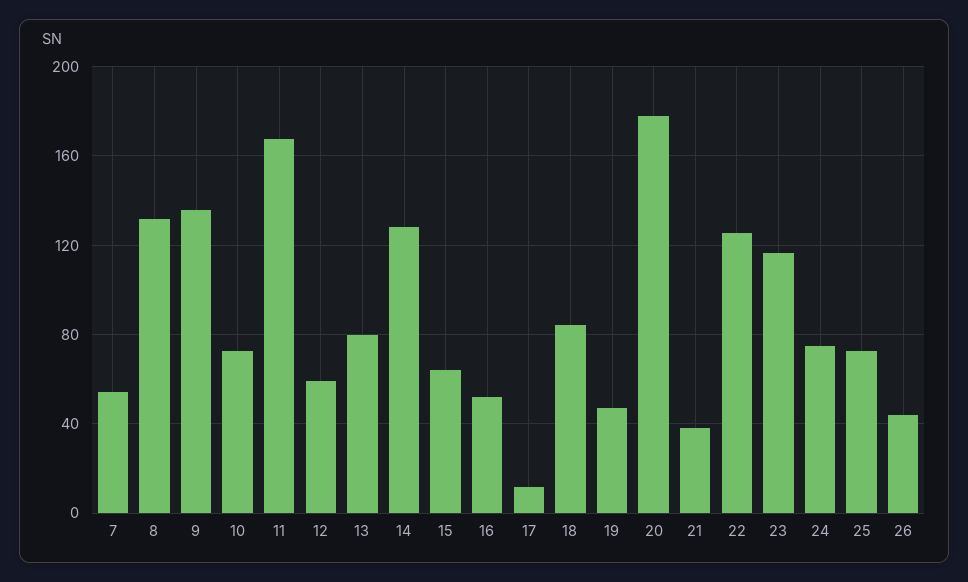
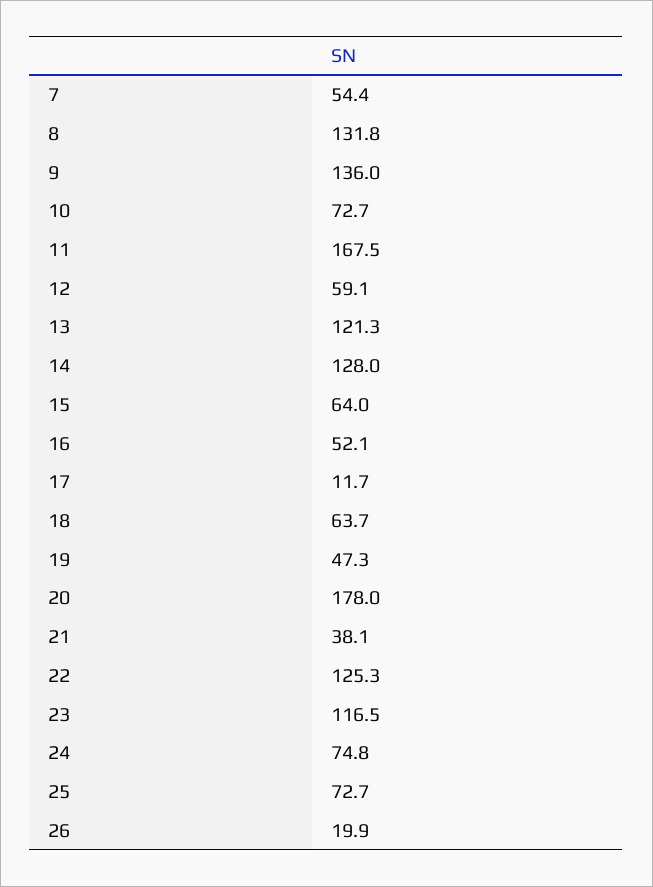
13: 80 -> 121.3
18: 85 -> 63.7
26: 45 -> 19.9

